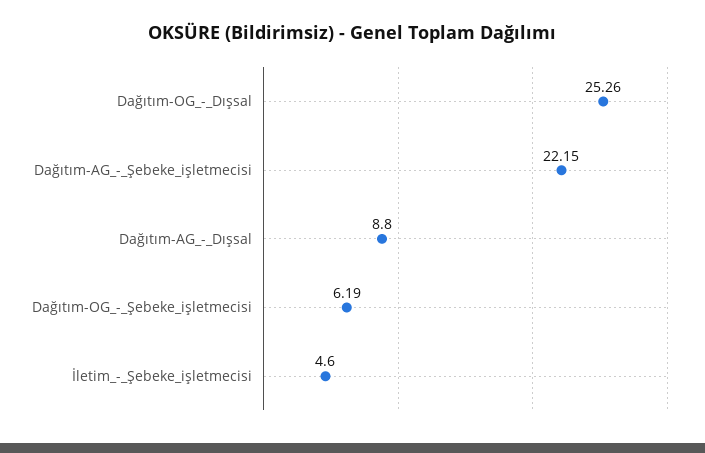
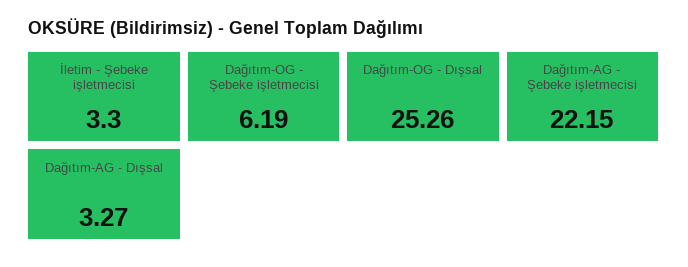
Dağıtım-AG_-_Dışsal: 8.8 -> 3.27
İletim_-_Şebeke_işletmecisi: 4.6 -> 3.3

